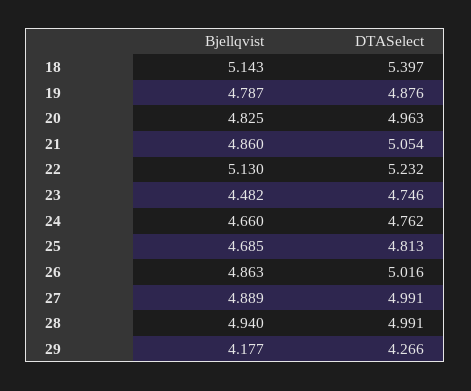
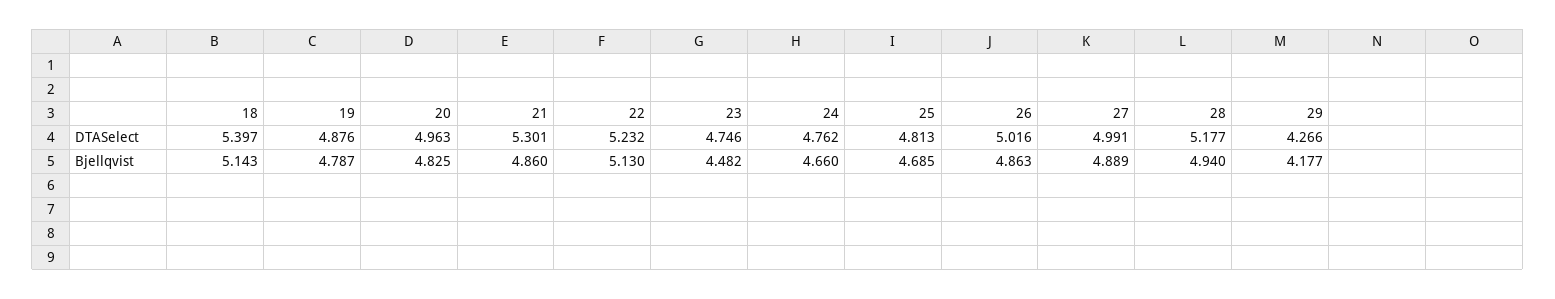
DTASelect, 21: 5.054 -> 5.301
DTASelect, 28: 4.991 -> 5.177

